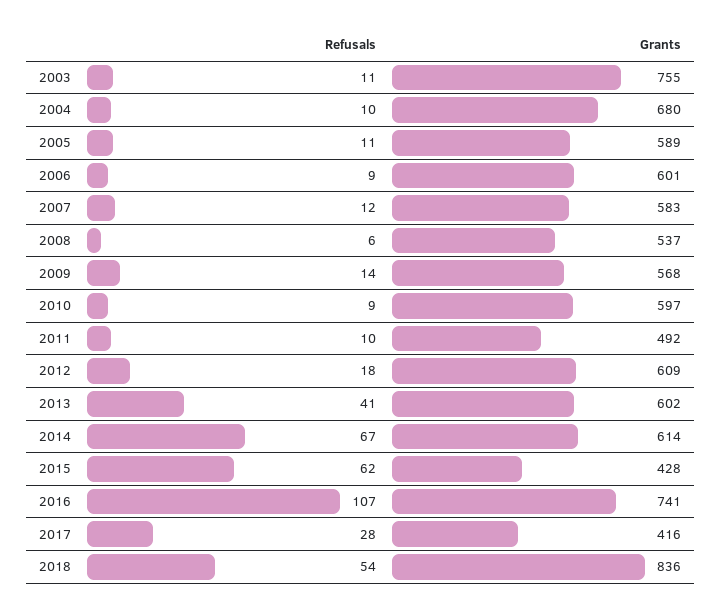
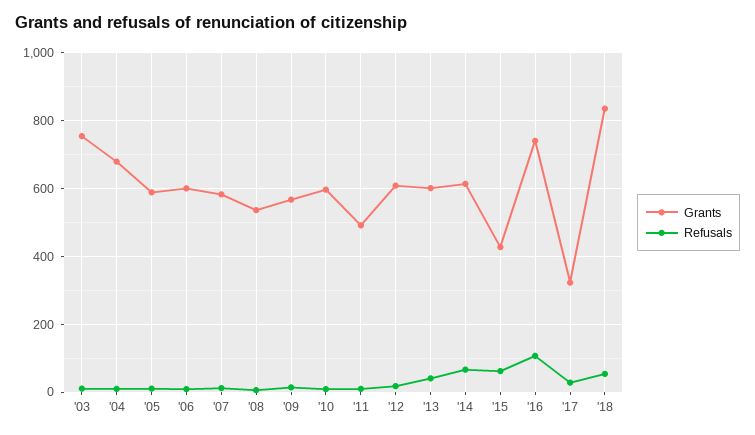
Grants, 2017: 416 -> 320

